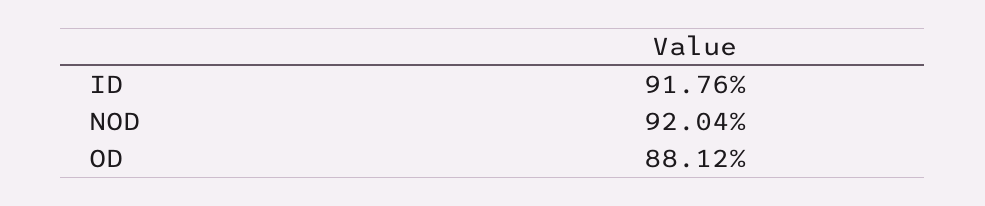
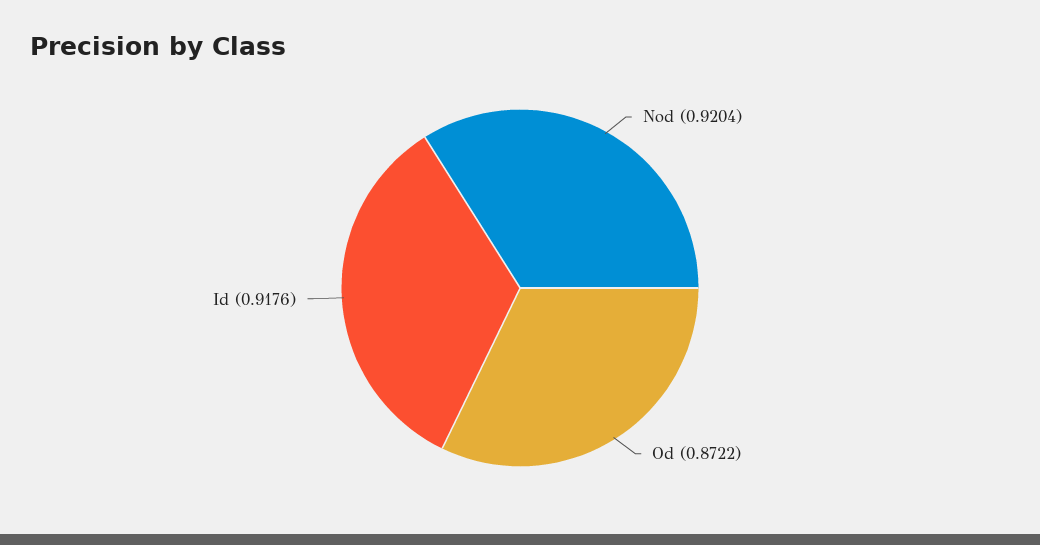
OD: 0.8812 -> 0.8722

